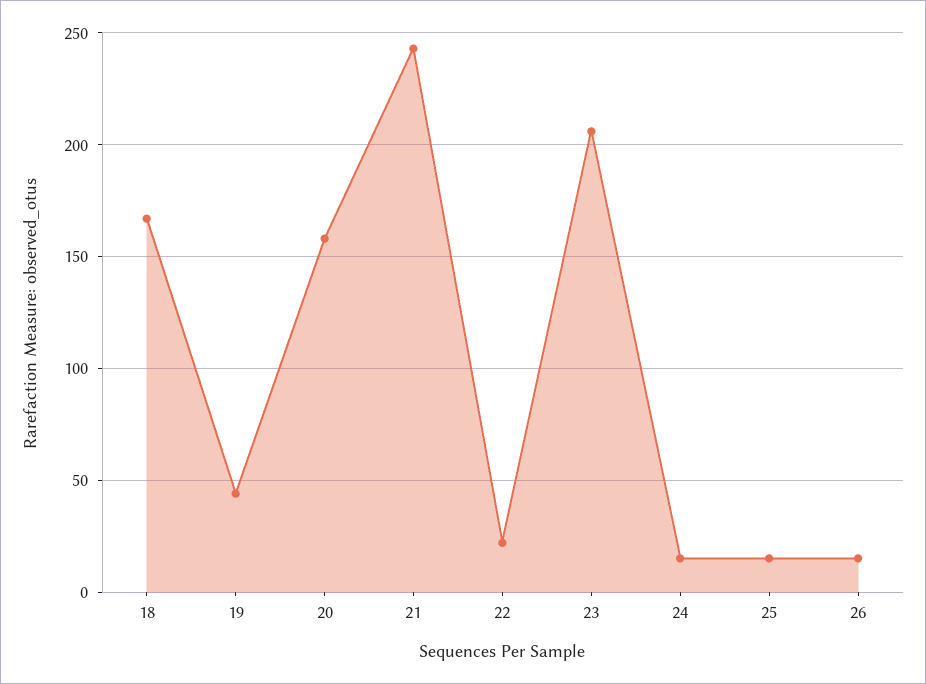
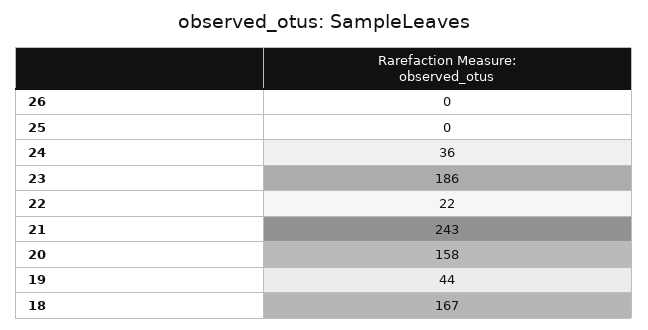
23: 205 -> 186
24: 15 -> 36
25: 15 -> 0
26: 15 -> 0

